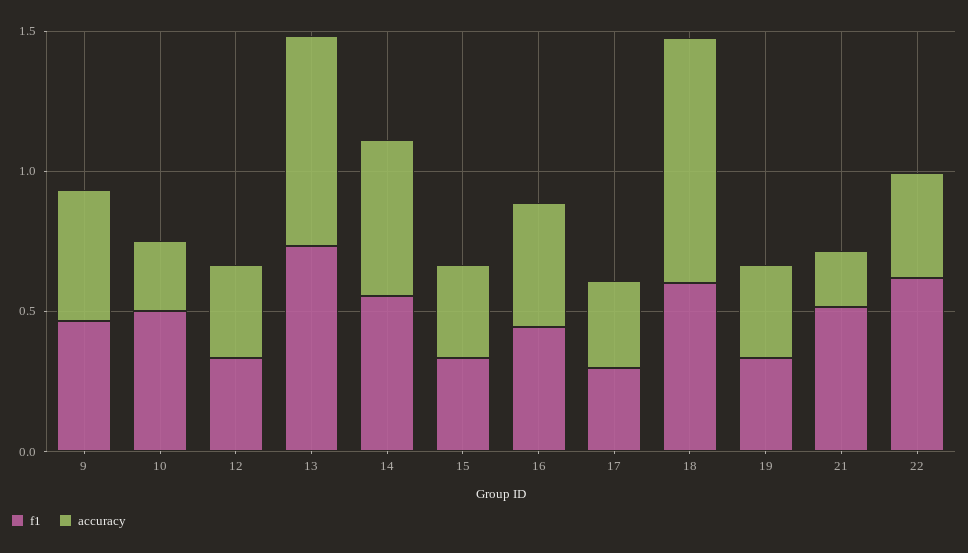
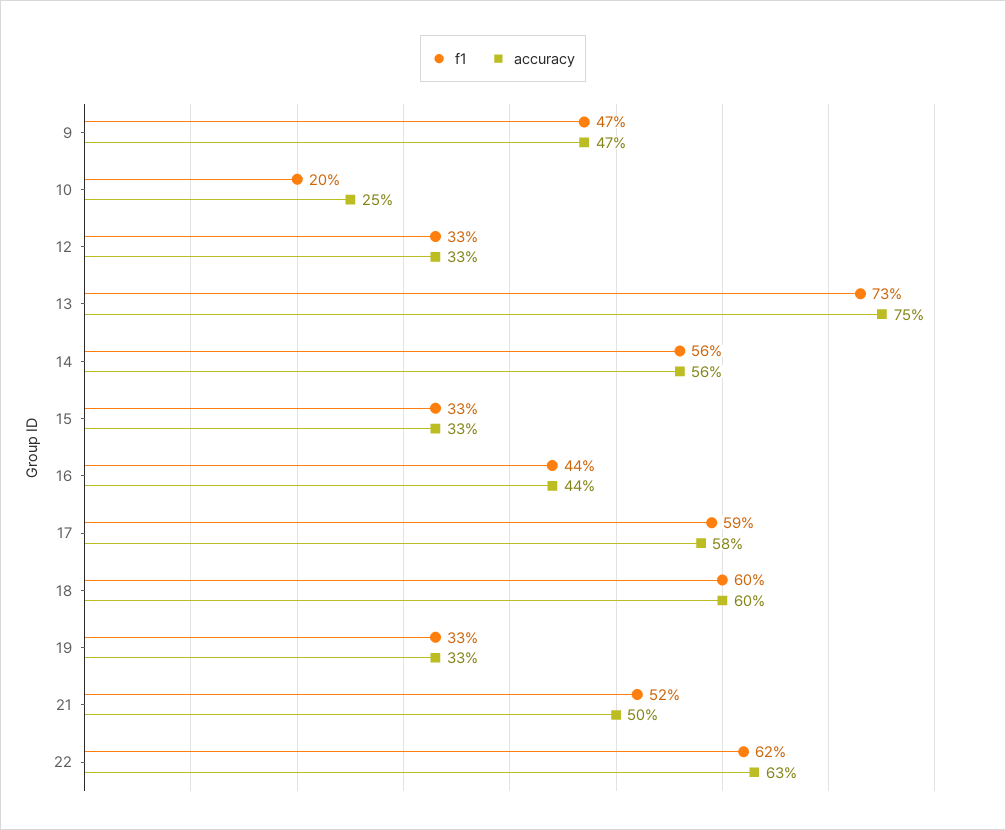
f1, 10: 0.5 -> 0.2
f1, 17: 0.3 -> 0.59
accuracy, 17: 0.3 -> 0.58
accuracy, 18: 0.9 -> 0.6
accuracy, 21: 0.2 -> 0.5
accuracy, 22: 0.4 -> 0.63

